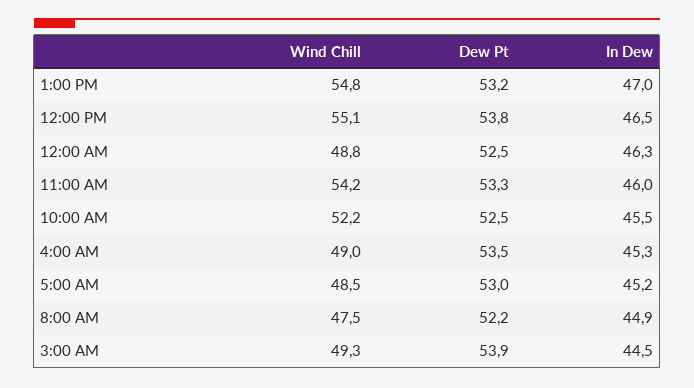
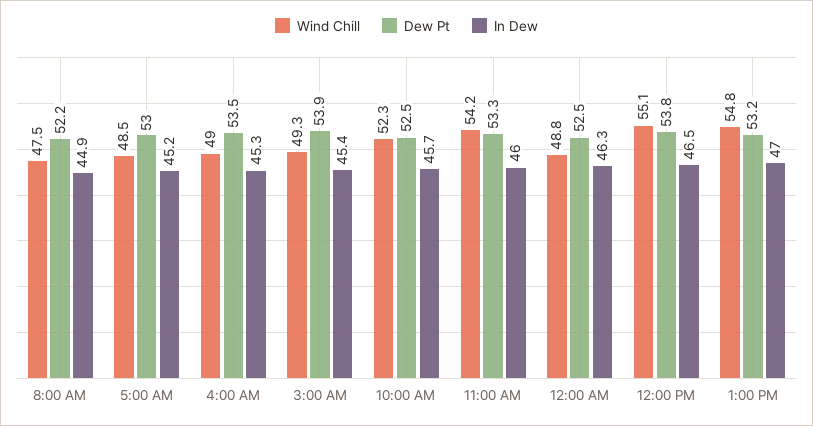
Wind Chill, 10:00 AM: 52.2 -> 52.3
In Dew, 10:00 AM: 45.5 -> 45.7
In Dew, 3:00 AM: 44.5 -> 45.4

